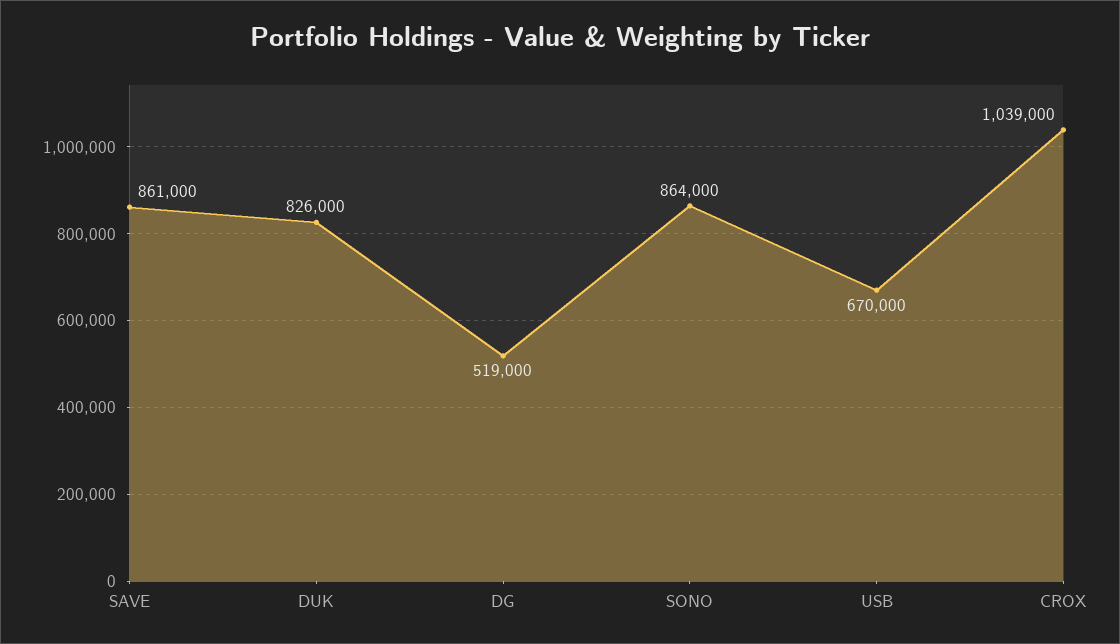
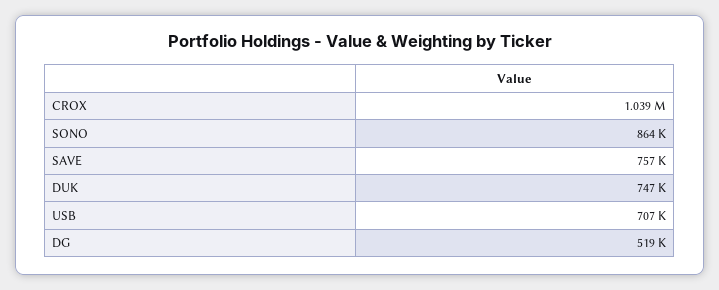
SAVE: 861000 -> 757000
DUK: 826000 -> 747000
USB: 670000 -> 707000

